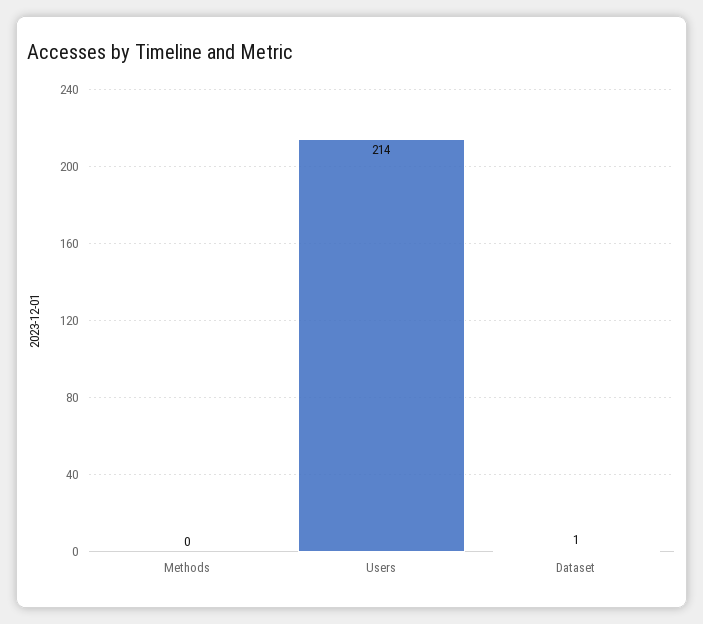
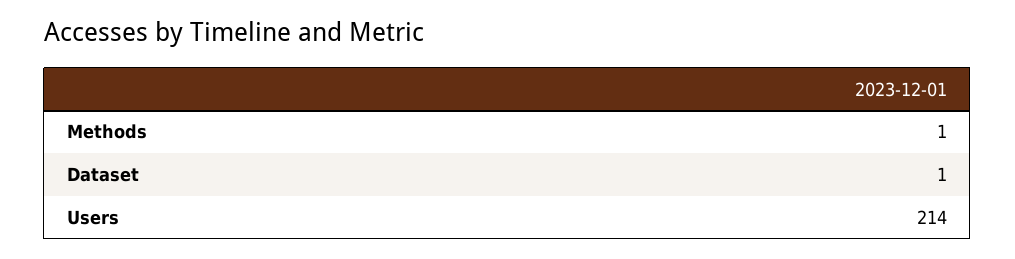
Methods: 0 -> 1

